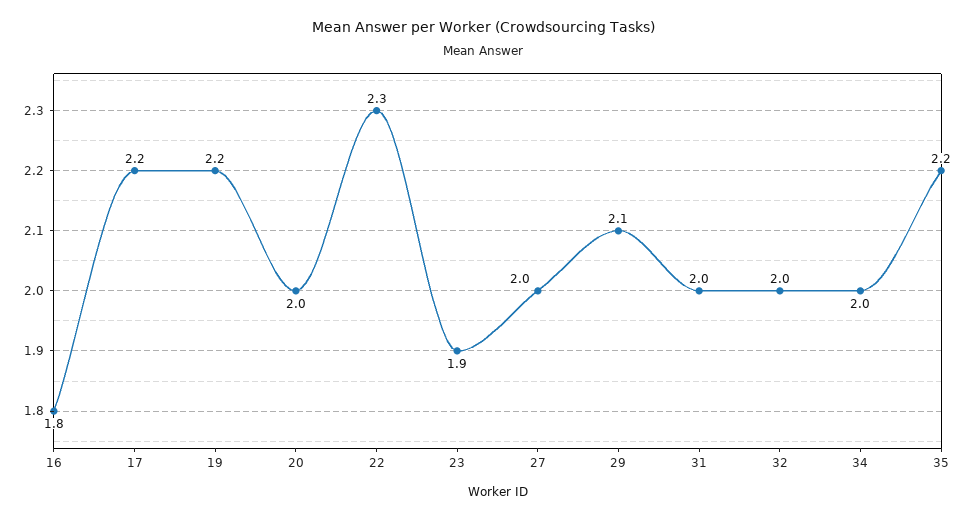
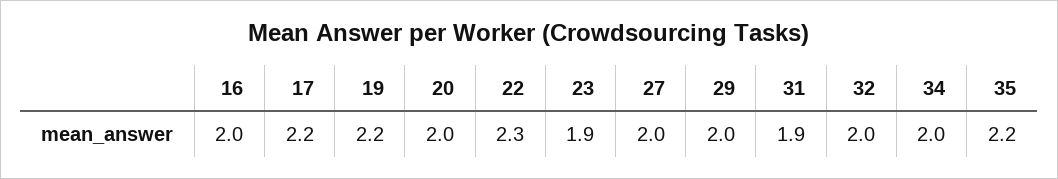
16: 1.8 -> 2
29: 2.1 -> 2
31: 2 -> 1.9

